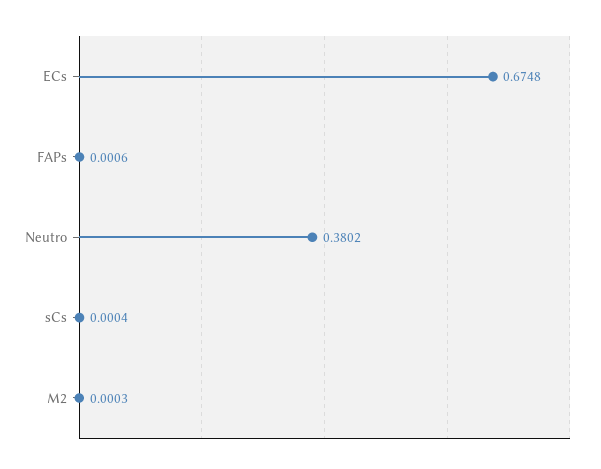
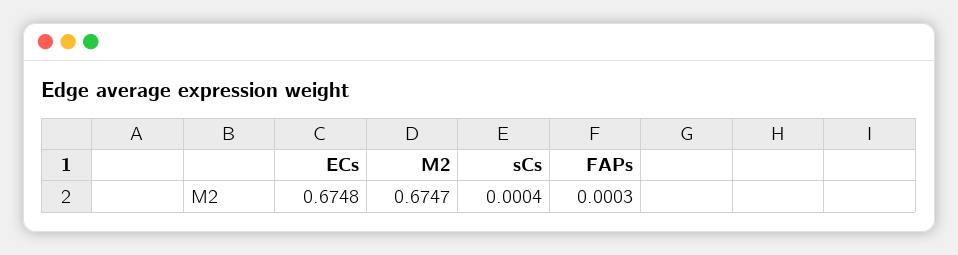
FAPs: 0.0006 -> 0.0003
Neutro: 0.3802 -> none
M2: 0.0003 -> 0.6747

